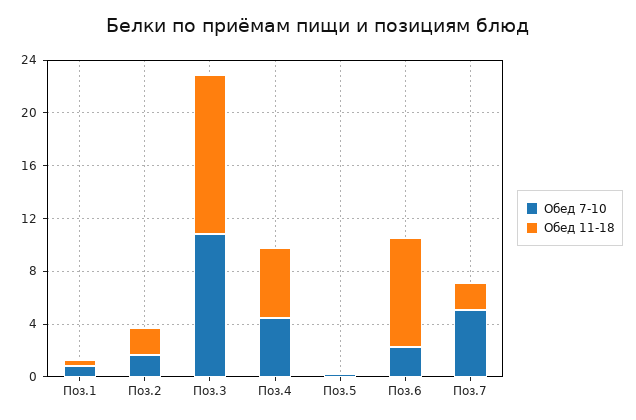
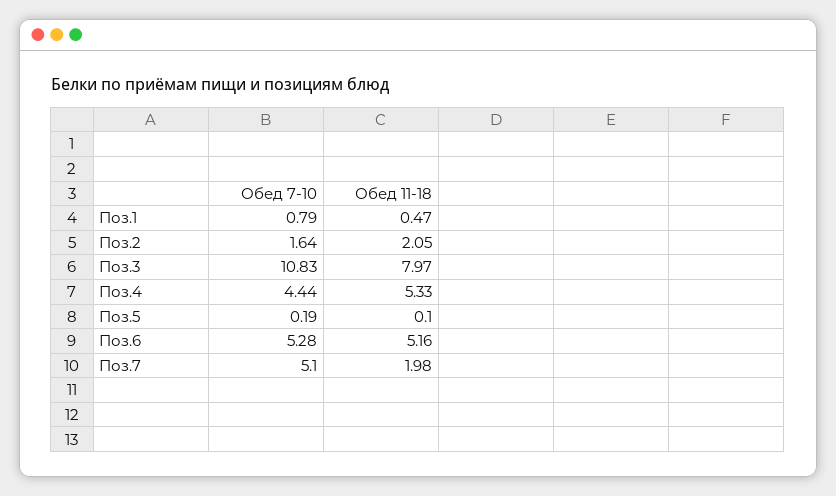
Обед 11-18, Поз.3: 12 -> 7.97
Обед 7-10, Поз.6: 2 -> 5.28
Обед 11-18, Поз.6: 8 -> 5.16

